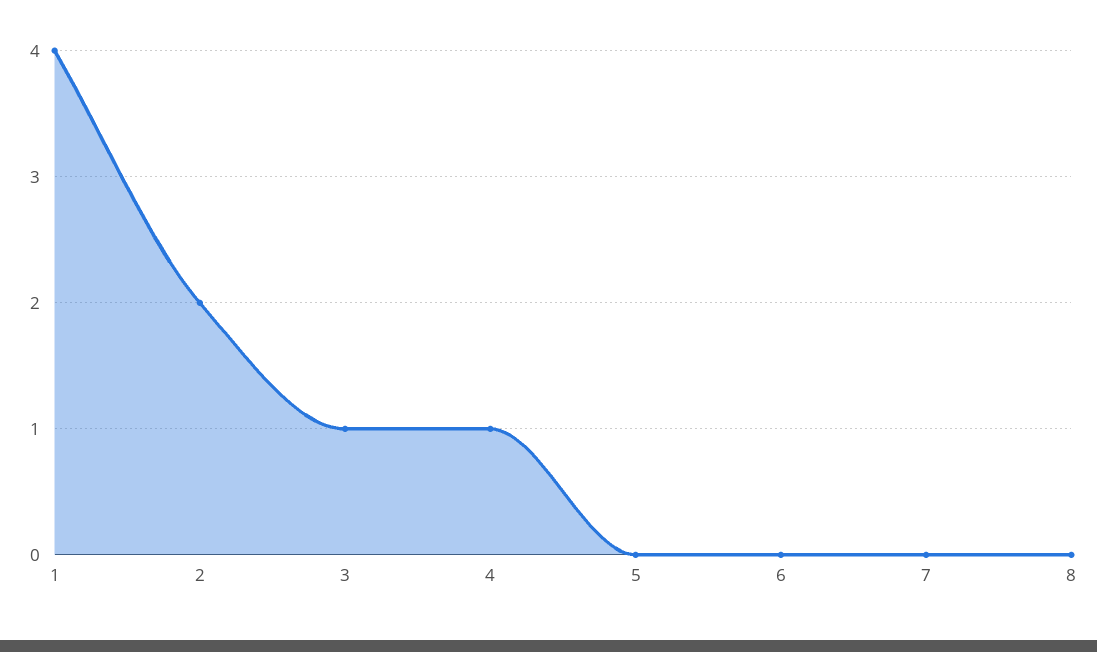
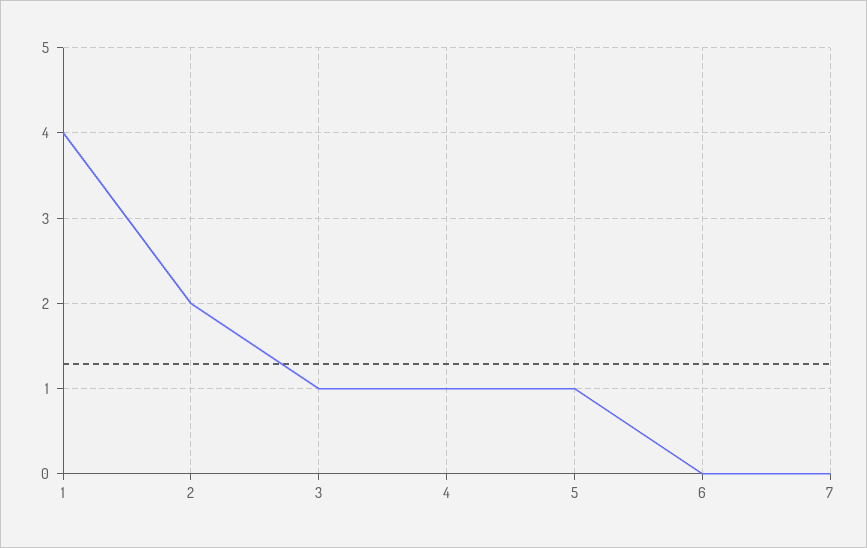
5: 0 -> 1
8: 0 -> none

